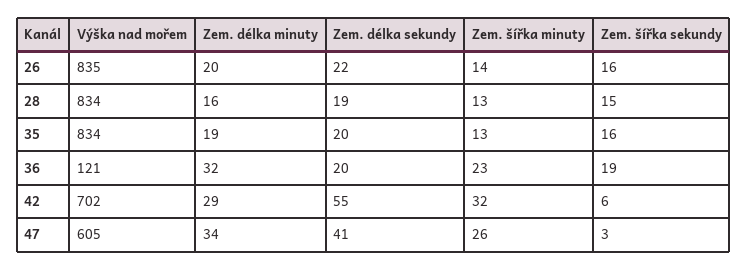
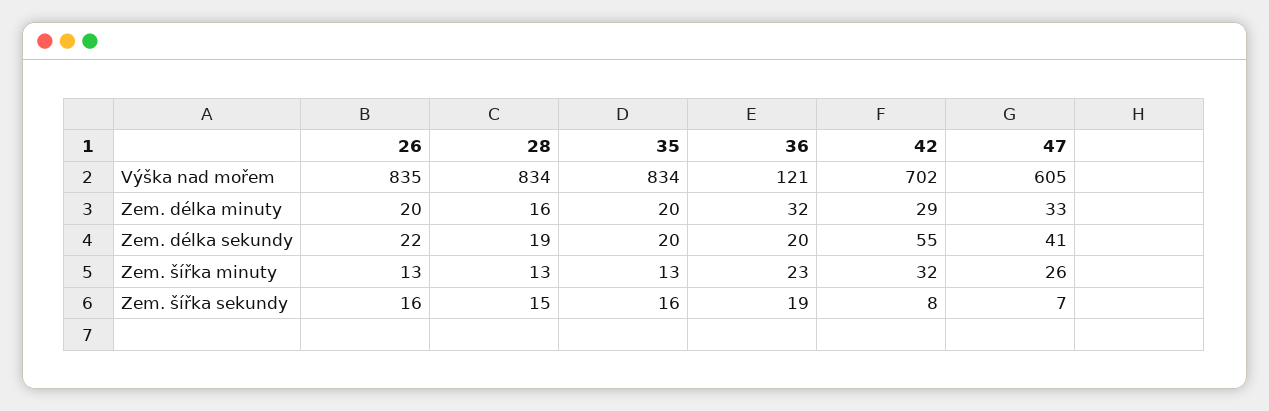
Zem. šířka minuty, 26: 14 -> 13
Zem. délka minuty, 35: 19 -> 20
Zem. šířka sekundy, 42: 6 -> 8
Zem. délka minuty, 47: 34 -> 33
Zem. šířka sekundy, 47: 3 -> 7

